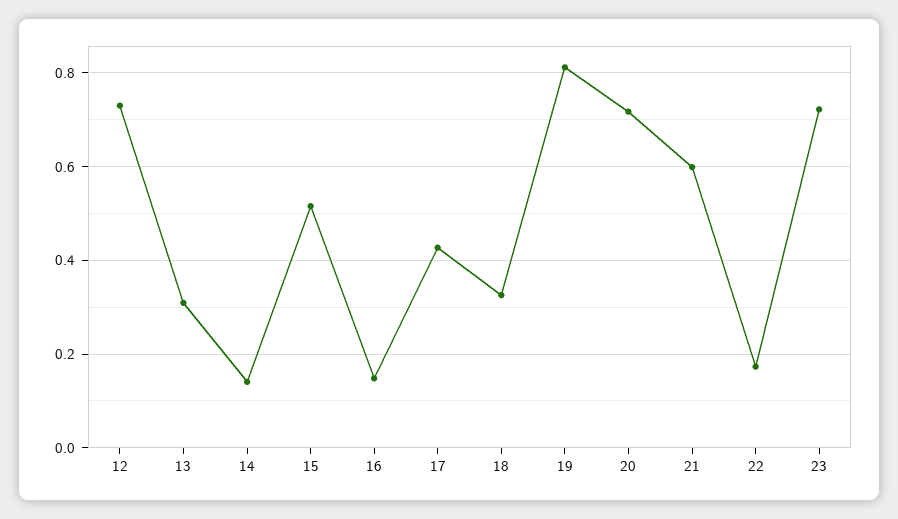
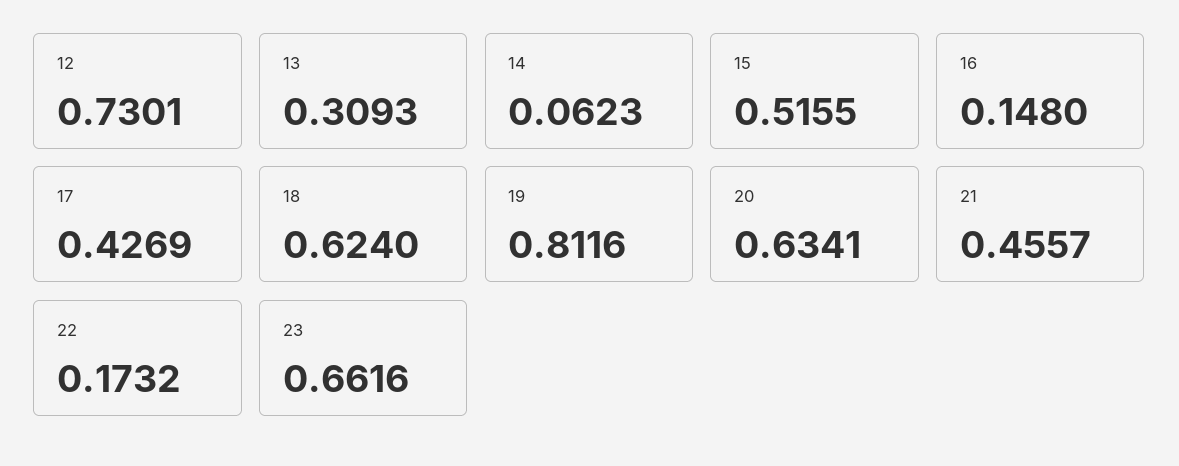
14: 0.14 -> 0.0623
18: 0.32 -> 0.624
20: 0.72 -> 0.6341
21: 0.6 -> 0.4557
23: 0.72 -> 0.6616

